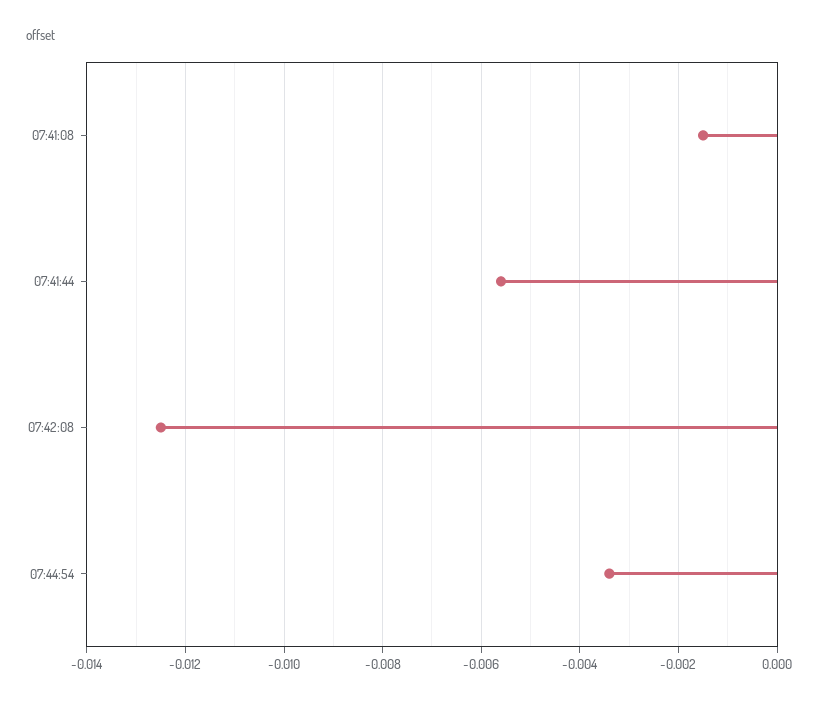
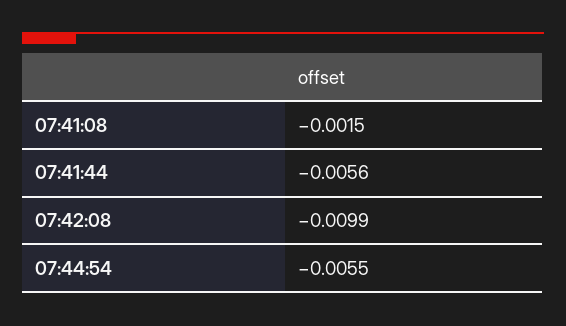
07:42:08: -0.0125 -> -0.0099
07:44:54: -0.0035 -> -0.0055

